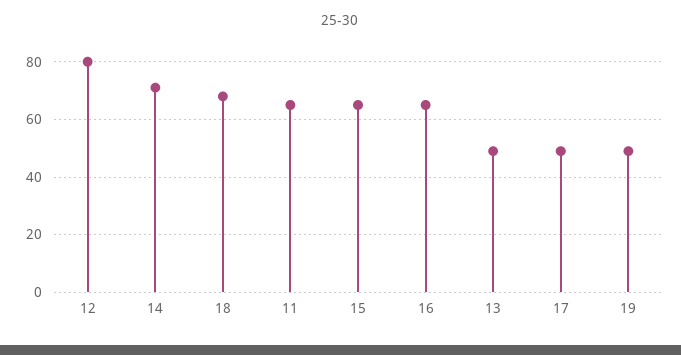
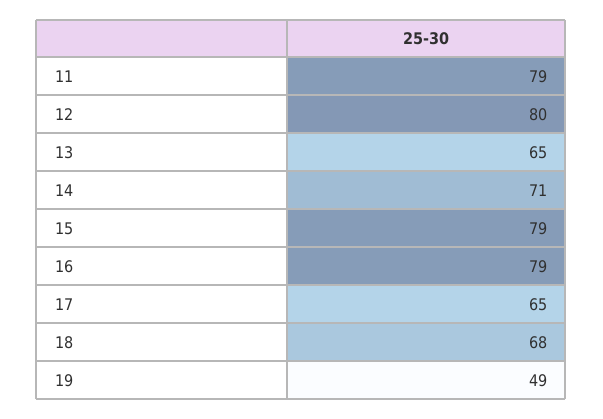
11: 65 -> 79
15: 65 -> 79
16: 65 -> 79
13: 50 -> 65
17: 50 -> 65

